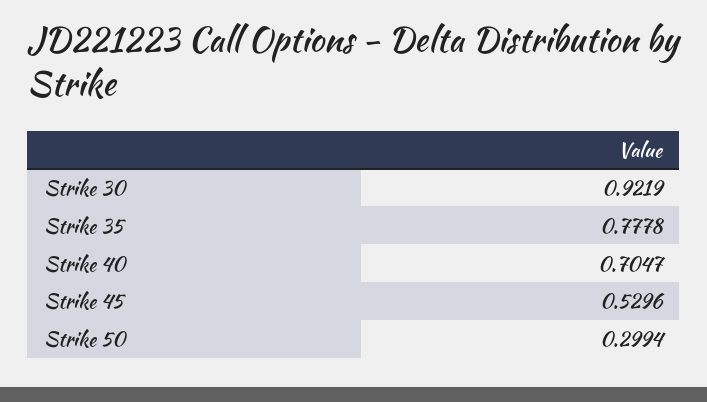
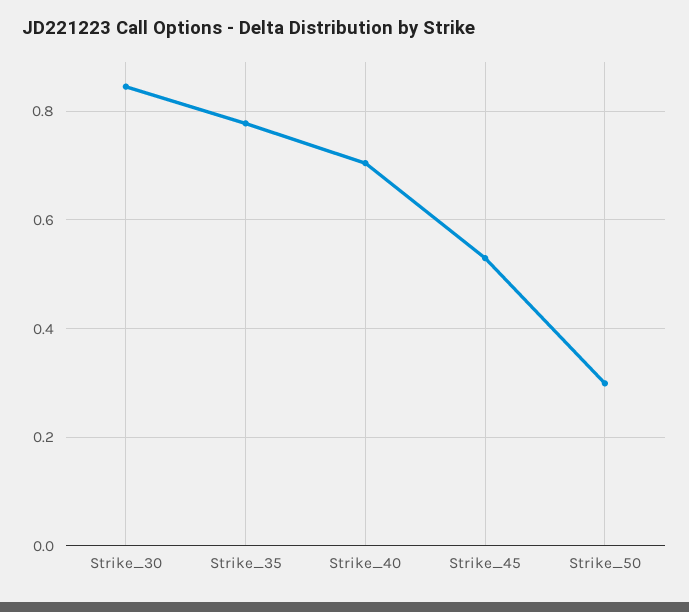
Strike 30: 0.9219 -> 0.84

